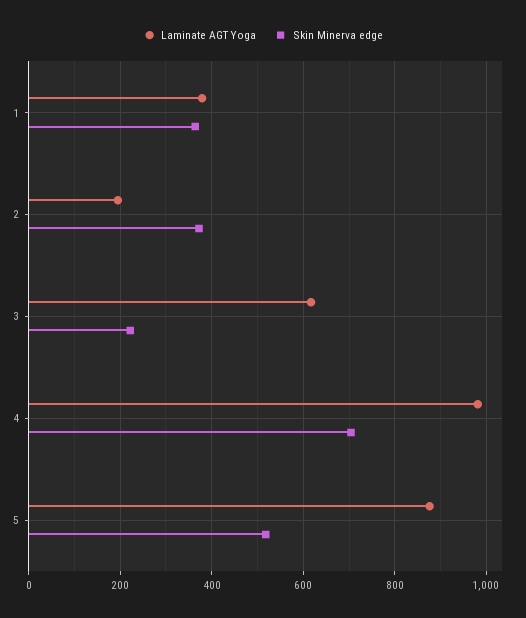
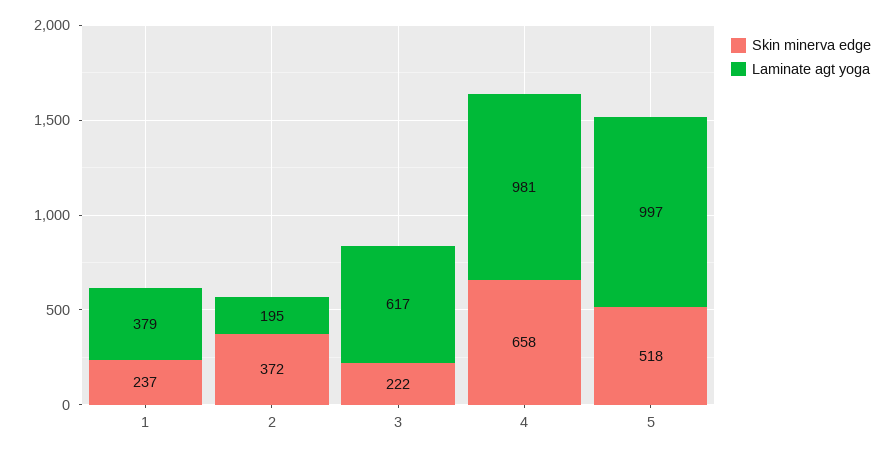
Skin Minerva edge, 1: 360 -> 237
Skin Minerva edge, 4: 700 -> 658
Laminate AGT Yoga, 5: 880 -> 997

